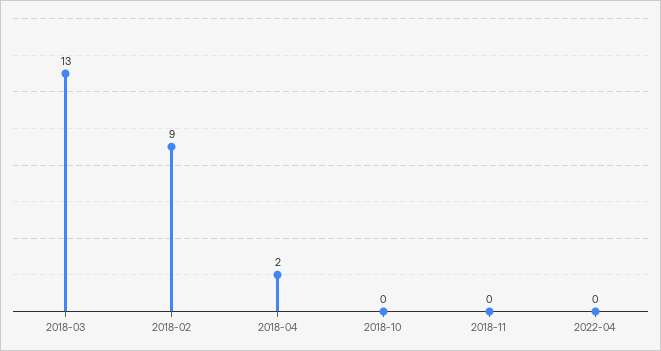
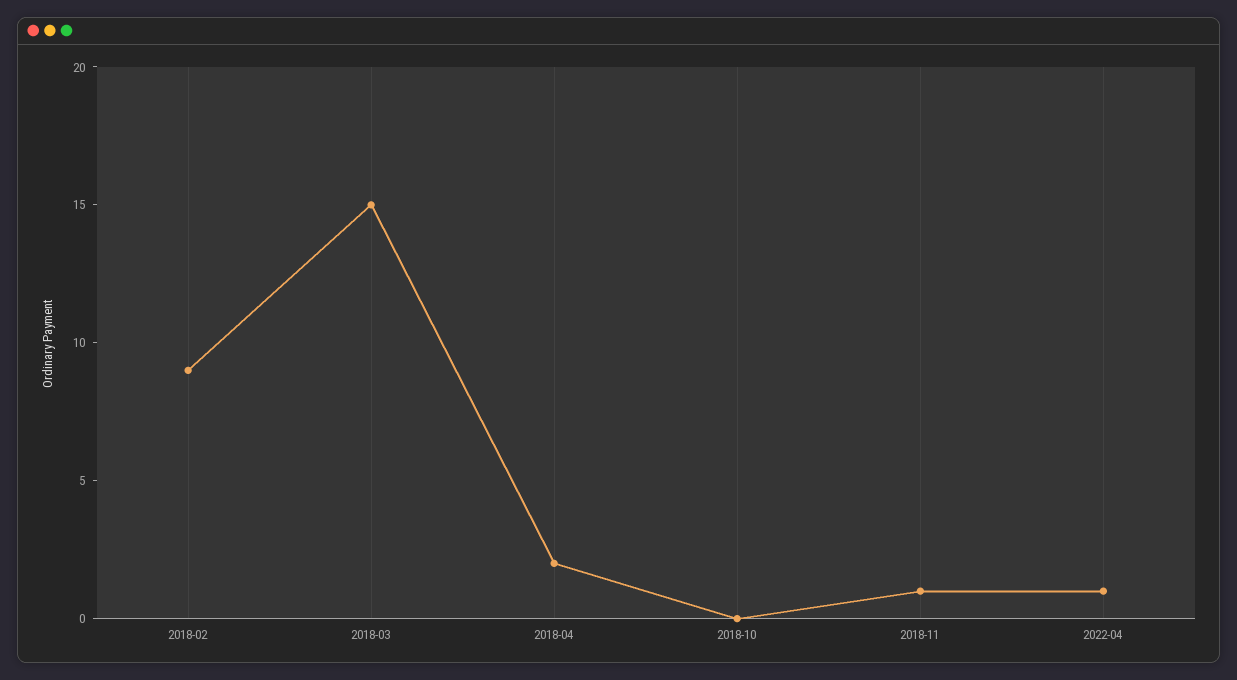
2018-03: 13 -> 15
2018-11: 0 -> 1
2022-04: 0 -> 1

